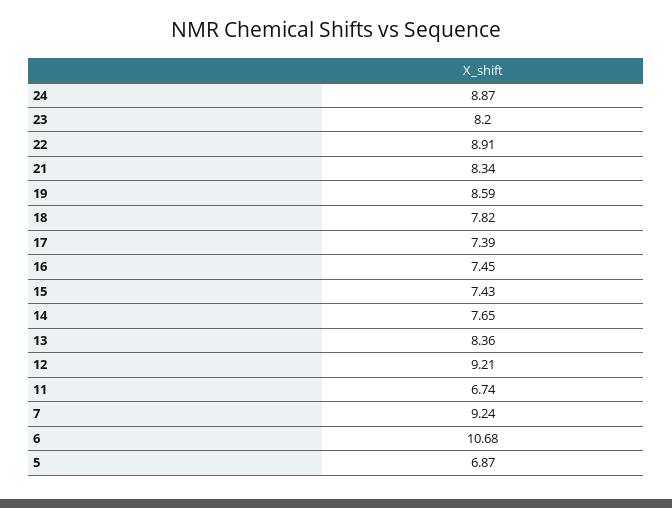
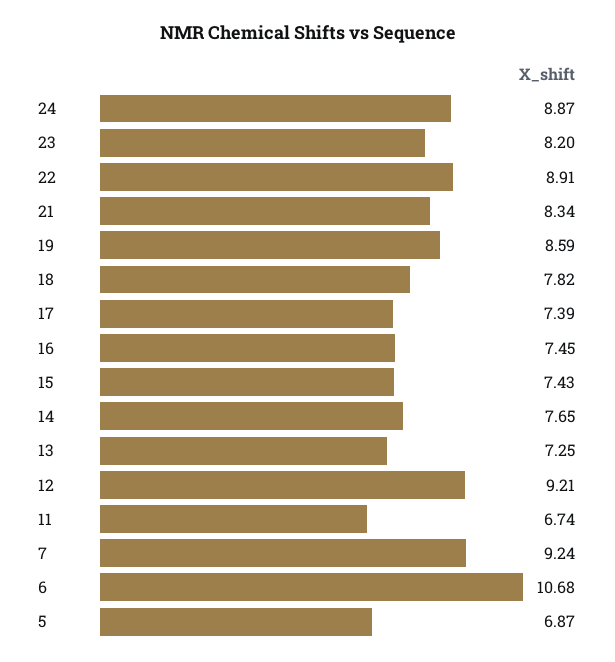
13: 8.36 -> 7.25

